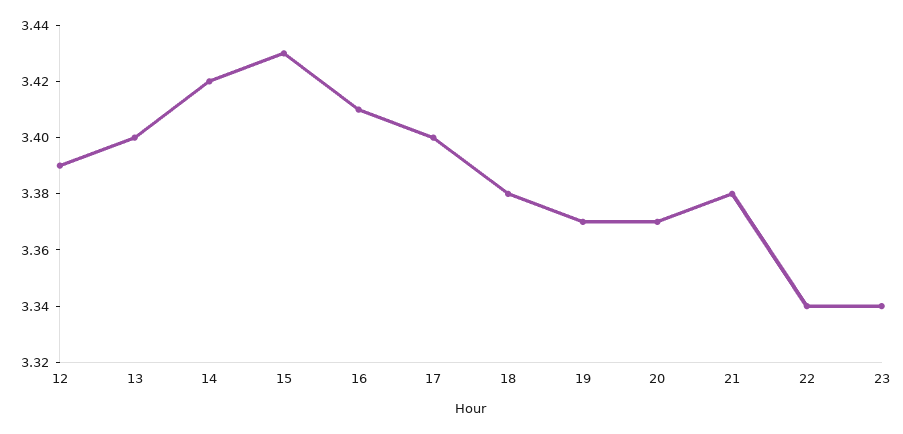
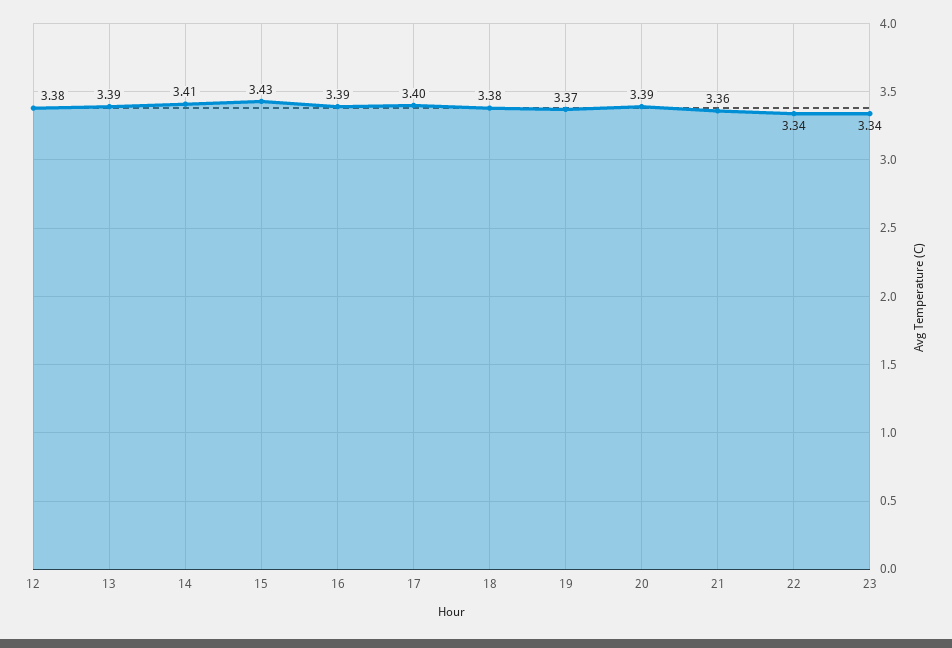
12: 3.39 -> 3.38
13: 3.4 -> 3.39
14: 3.42 -> 3.41
16: 3.41 -> 3.39
20: 3.37 -> 3.39
21: 3.38 -> 3.36

